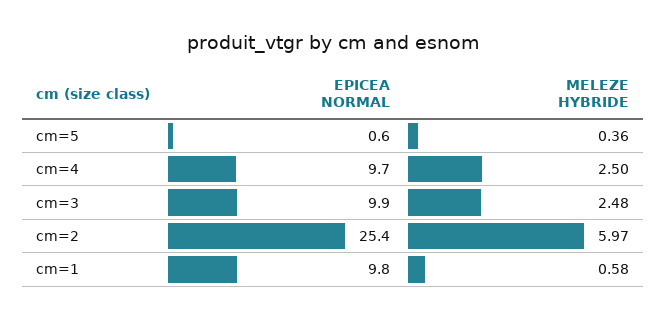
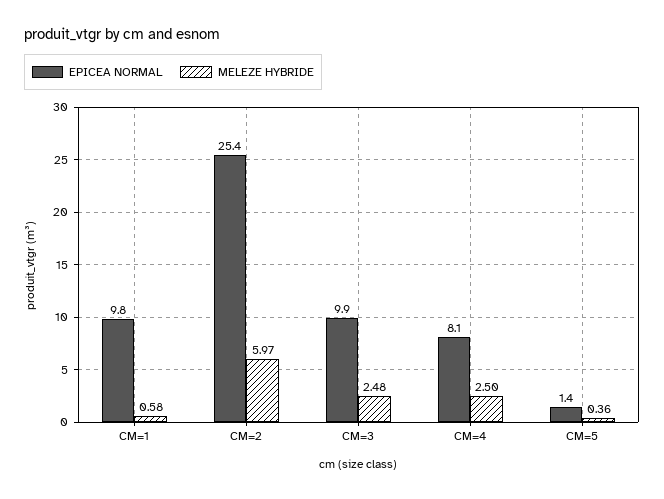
EPICEA NORMAL, cm=5: 0.6 -> 1.4
EPICEA NORMAL, cm=4: 9.7 -> 8.1

